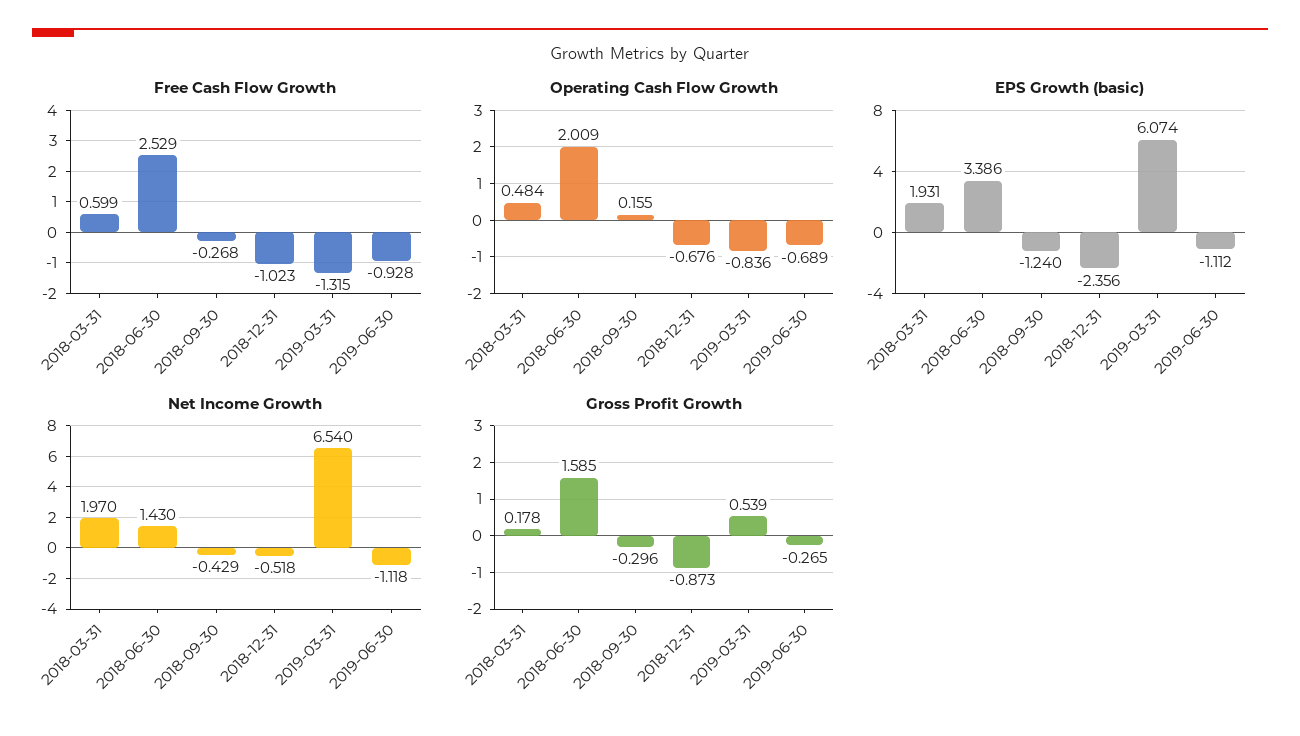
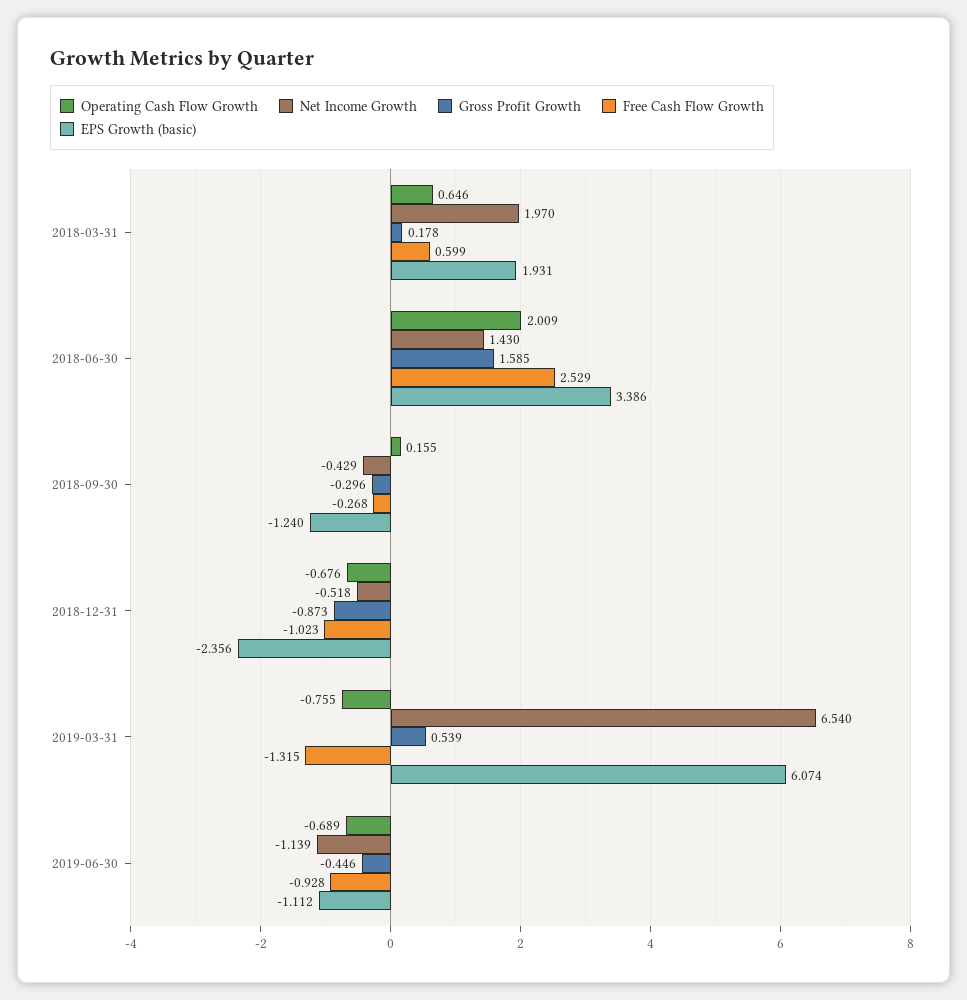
Operating Cash Flow Growth, 2018-03-31: 0.484 -> 0.646
Operating Cash Flow Growth, 2019-03-31: -0.836 -> -0.755
Net Income Growth, 2019-06-30: -1.118 -> -1.139
Gross Profit Growth, 2019-06-30: -0.265 -> -0.446

